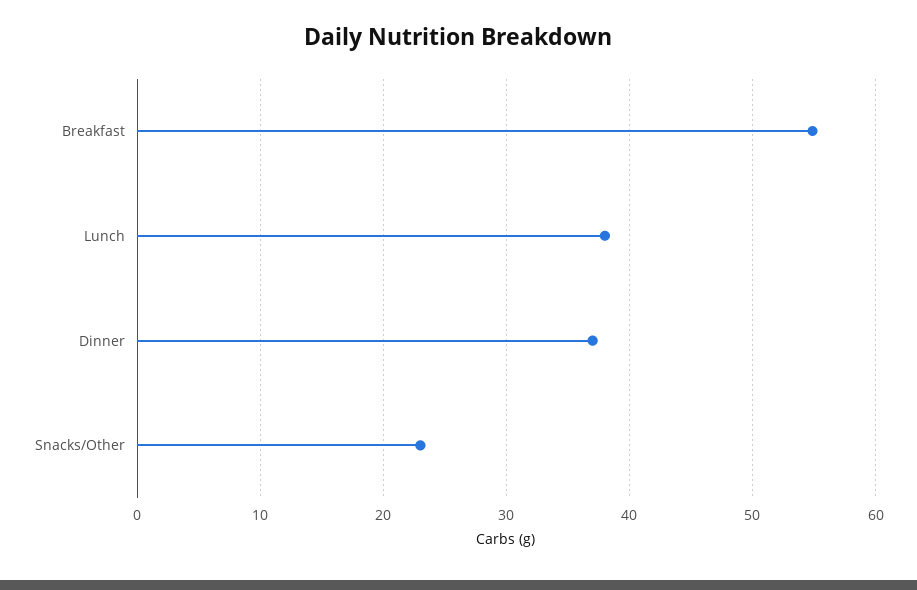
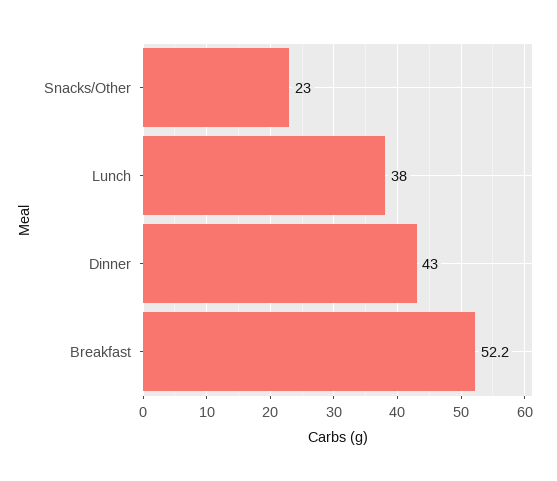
Breakfast: 55 -> 52.2
Dinner: 37 -> 43

